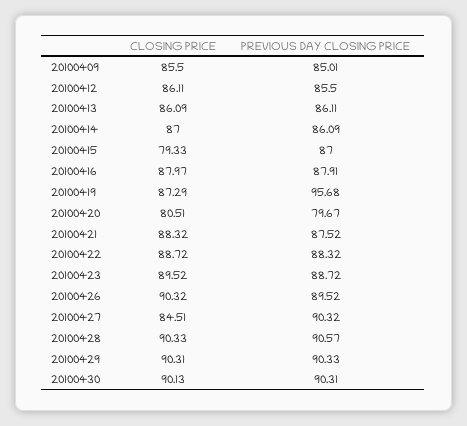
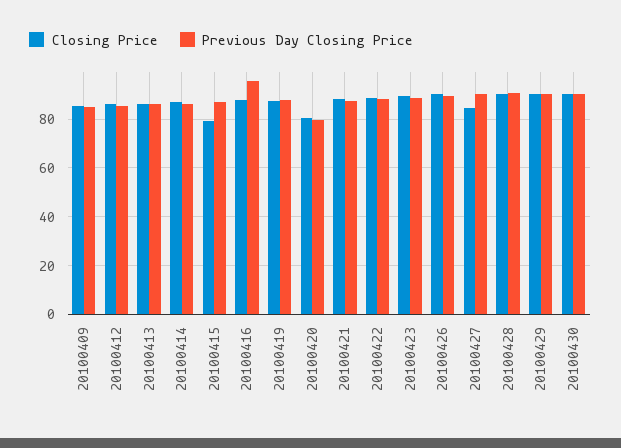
PREVIOUS DAY CLOSING PRICE, 20100416: 87.91 -> 95
PREVIOUS DAY CLOSING PRICE, 20100419: 95.68 -> 87.5

